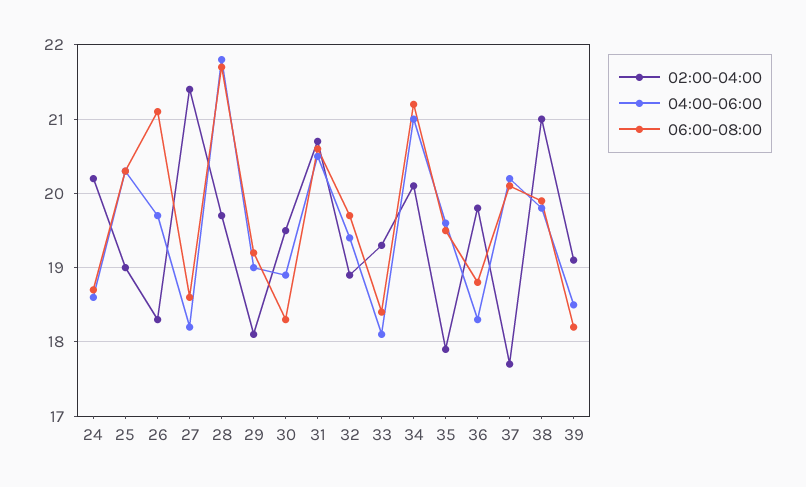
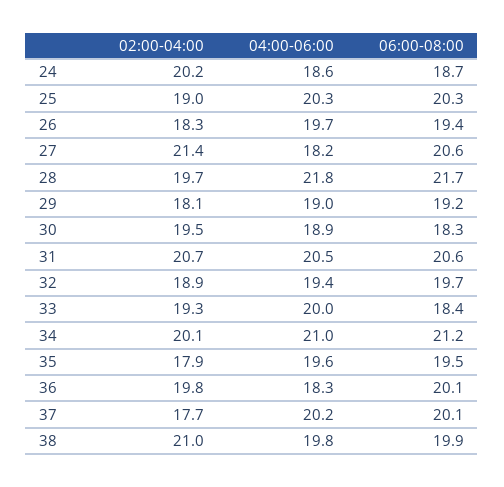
06:00-08:00, 26: 21.1 -> 19.4
06:00-08:00, 27: 18.6 -> 20.6
04:00-06:00, 33: 18.1 -> 20
06:00-08:00, 36: 18.8 -> 20.1
02:00-04:00, 39: 19.1 -> none
04:00-06:00, 39: 18.5 -> none
06:00-08:00, 39: 18.2 -> none

